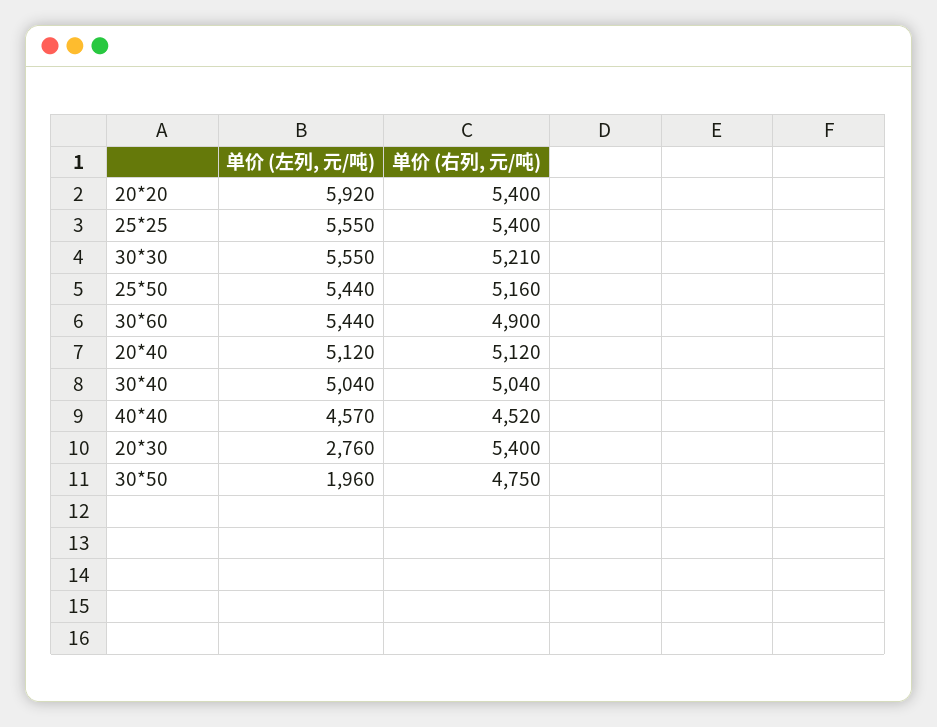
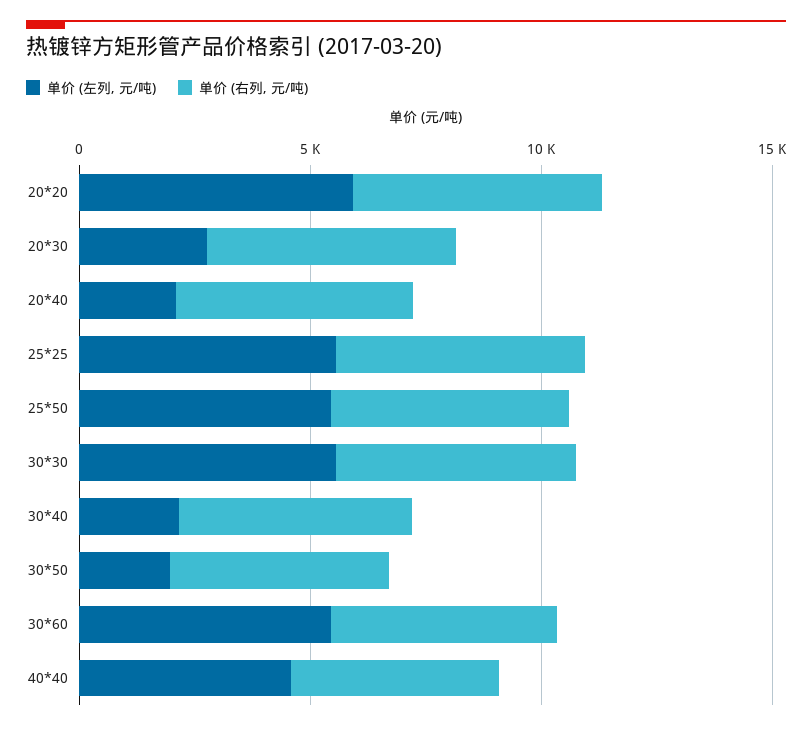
单价 (左列, 元/吨), 20*40: 5120 -> 2000
单价 (左列, 元/吨), 30*40: 5040 -> 2000

